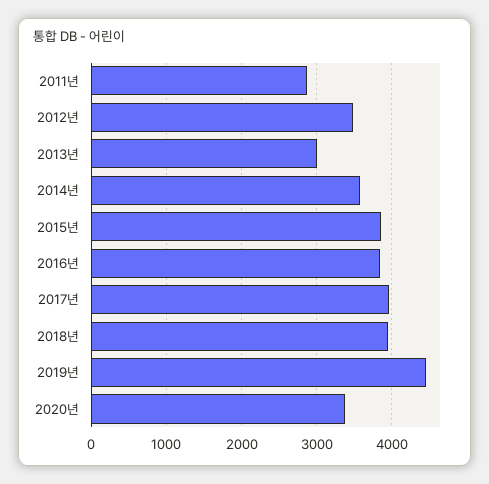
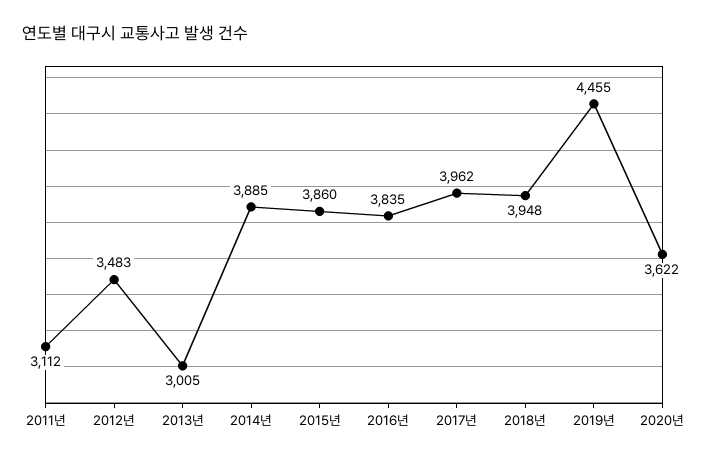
2011년: 2900 -> 3112
2014년: 3600 -> 3885
2020년: 3400 -> 3622

